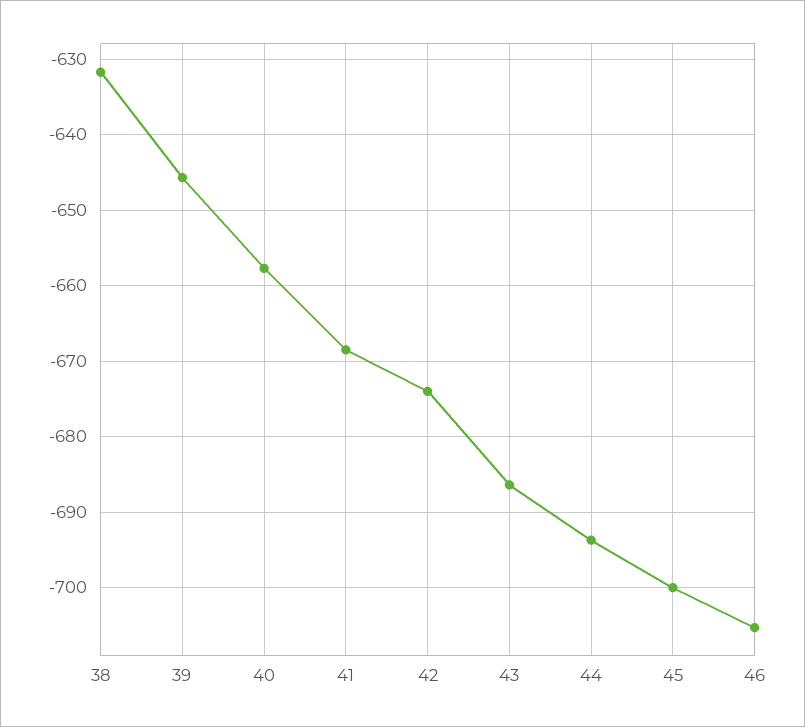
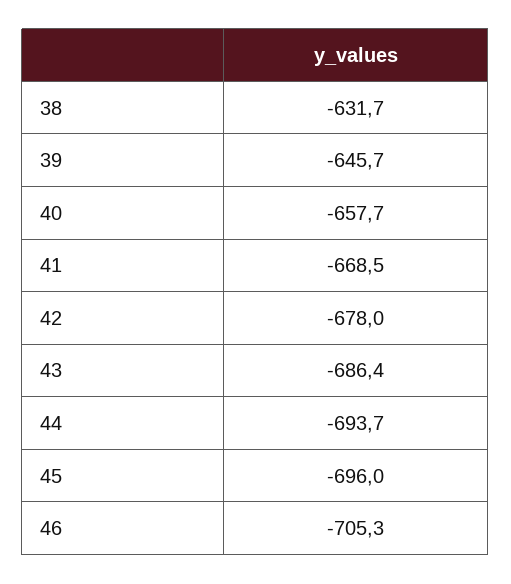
42: -674 -> -678
45: -700 -> -696

